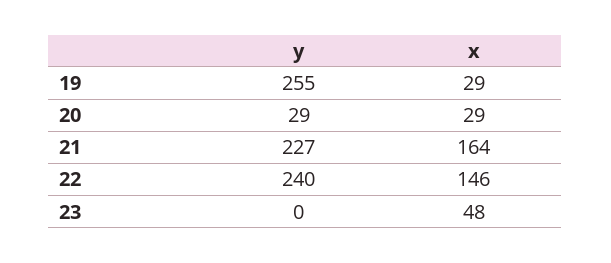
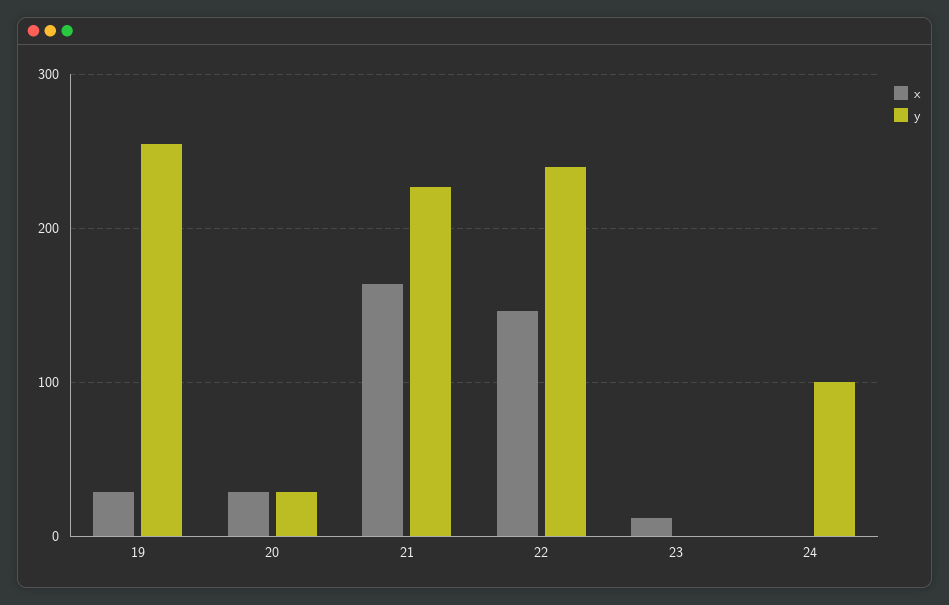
x, 23: 48 -> 10
x, 24: none -> 0
y, 24: none -> 100

